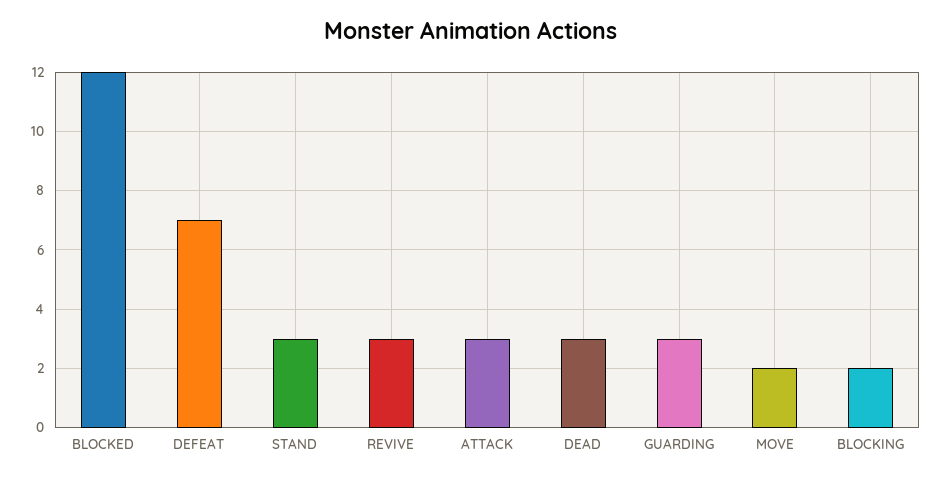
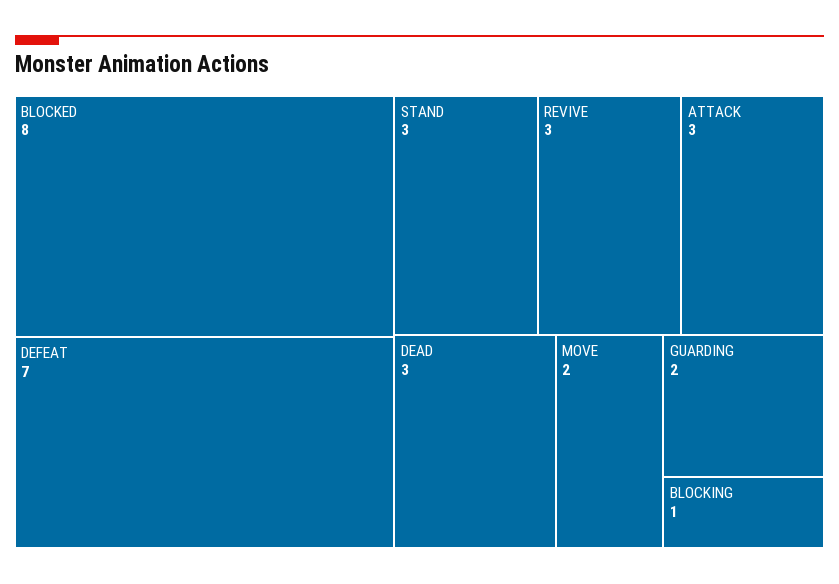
BLOCKED: 12 -> 8
GUARDING: 3 -> 2
BLOCKING: 2 -> 1

